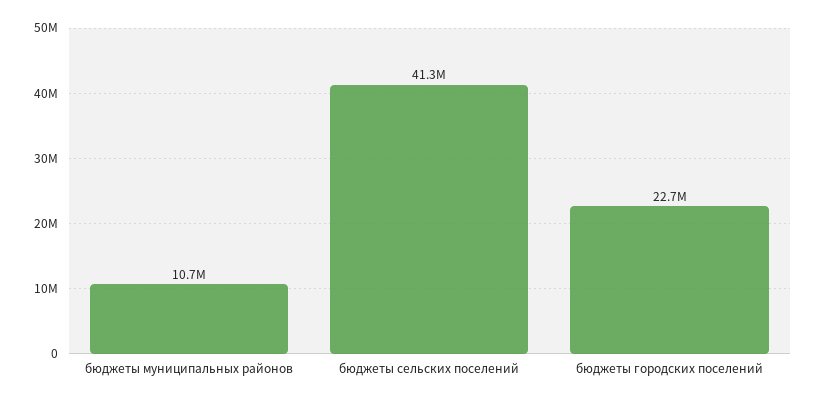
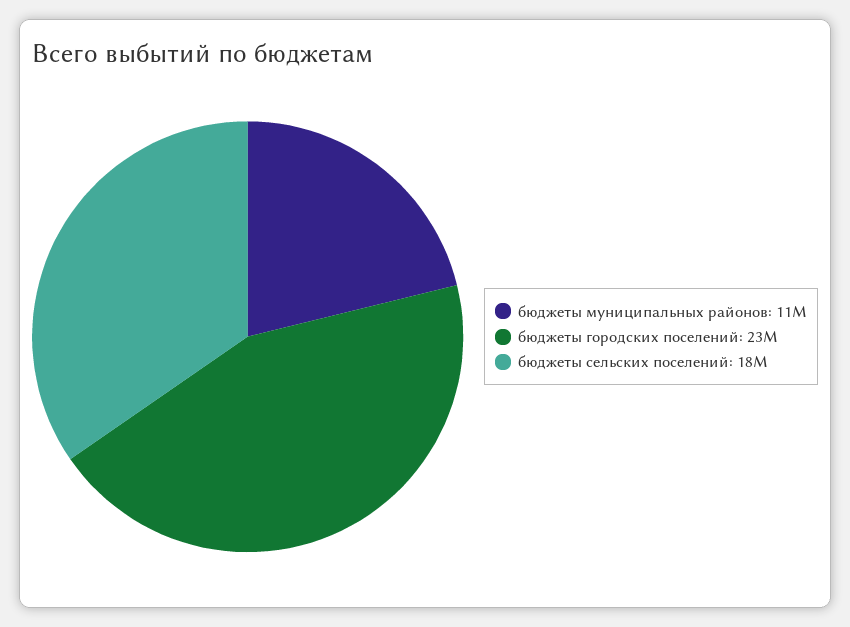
бюджеты сельских поселений: 41300000 -> 18000000

